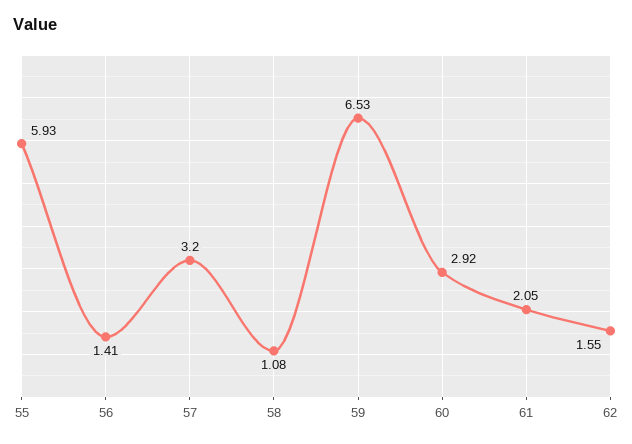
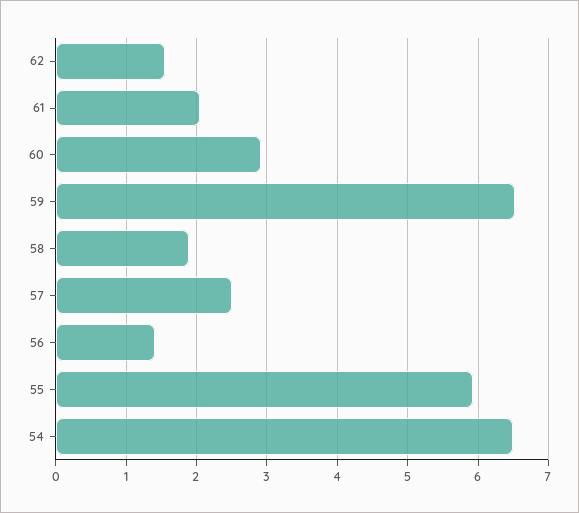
57: 3.2 -> 2.5
58: 1.08 -> 1.9
54: none -> 6.5

